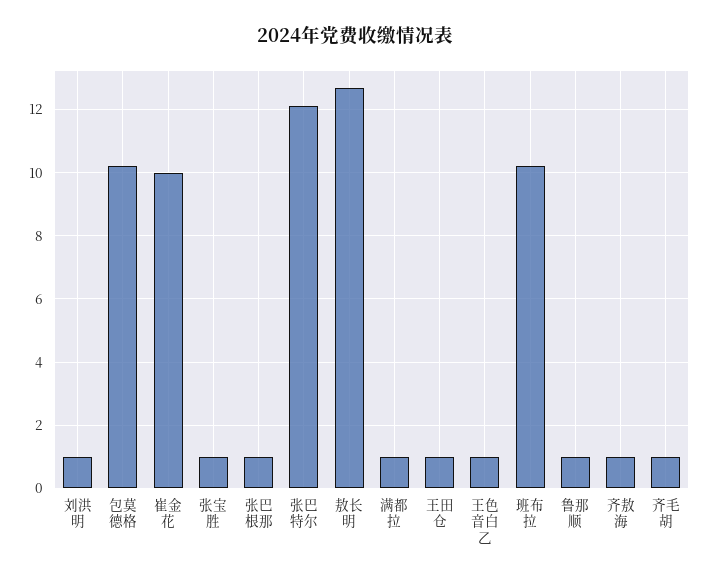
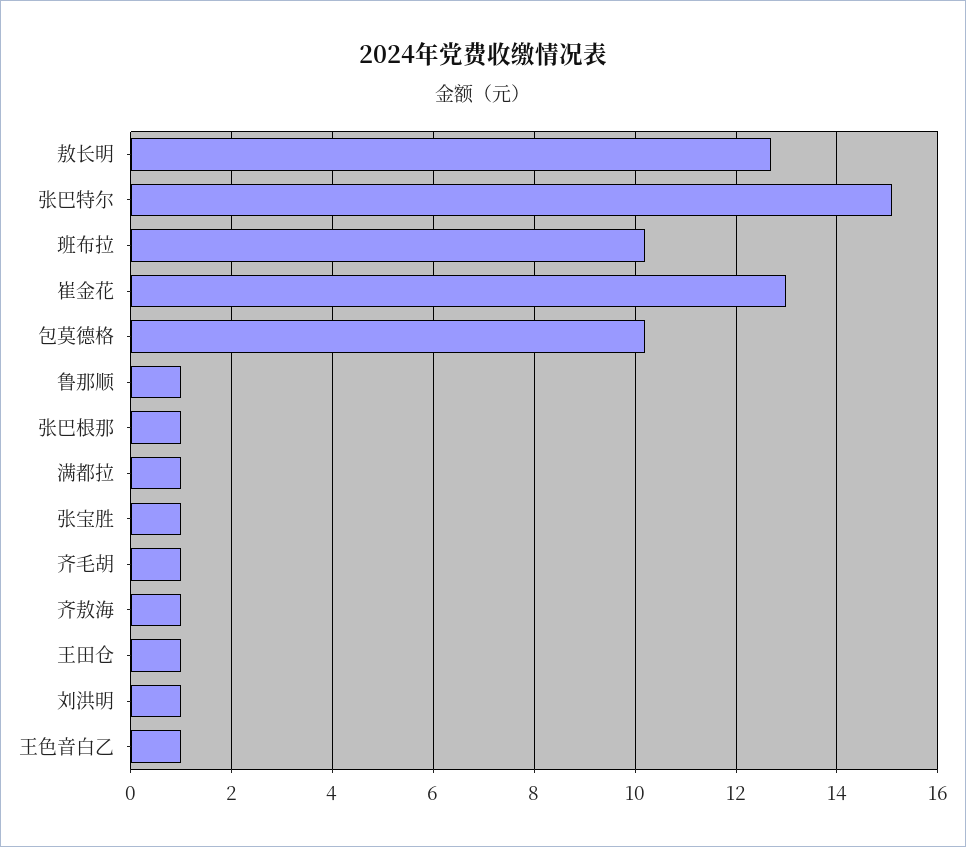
崔金花: 10 -> 13
张巴特尔: 12 -> 15

